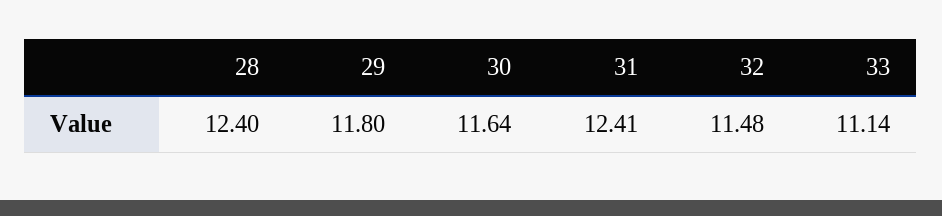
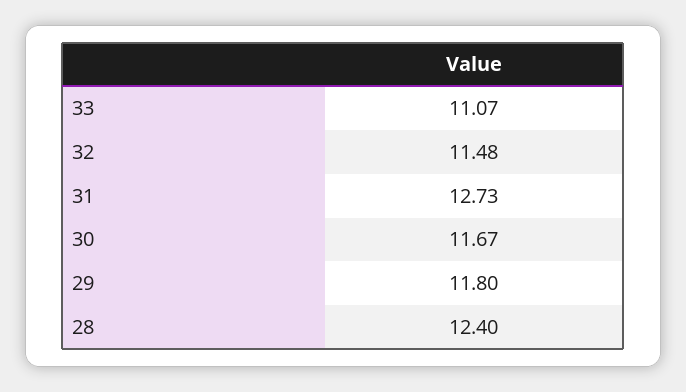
30: 11.64 -> 11.67
31: 12.41 -> 12.73
33: 11.14 -> 11.07

